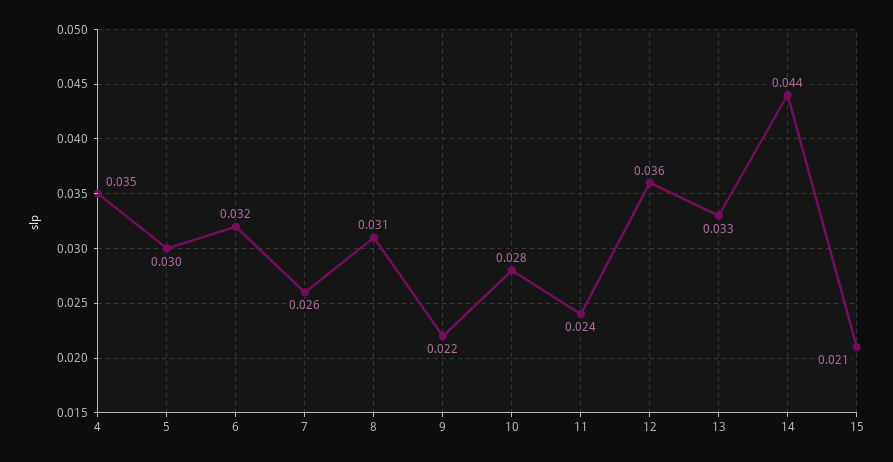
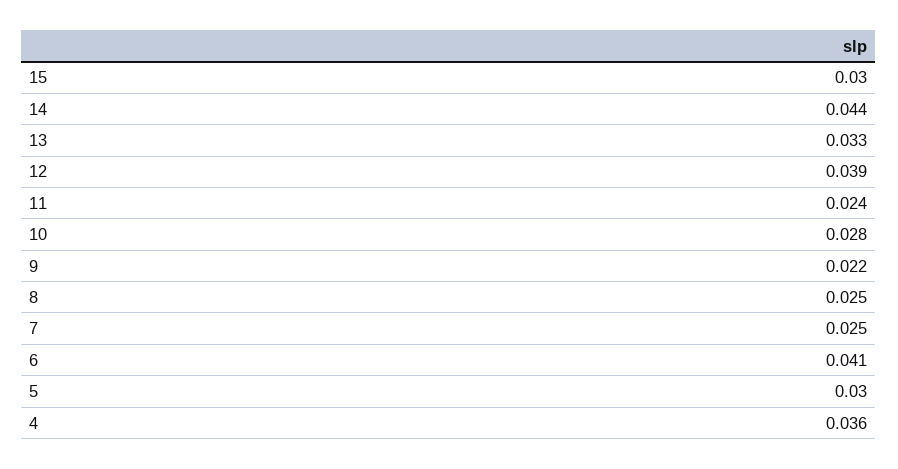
4: 0.035 -> 0.036
6: 0.032 -> 0.041
7: 0.026 -> 0.025
8: 0.031 -> 0.025
12: 0.036 -> 0.039
15: 0.021 -> 0.03

